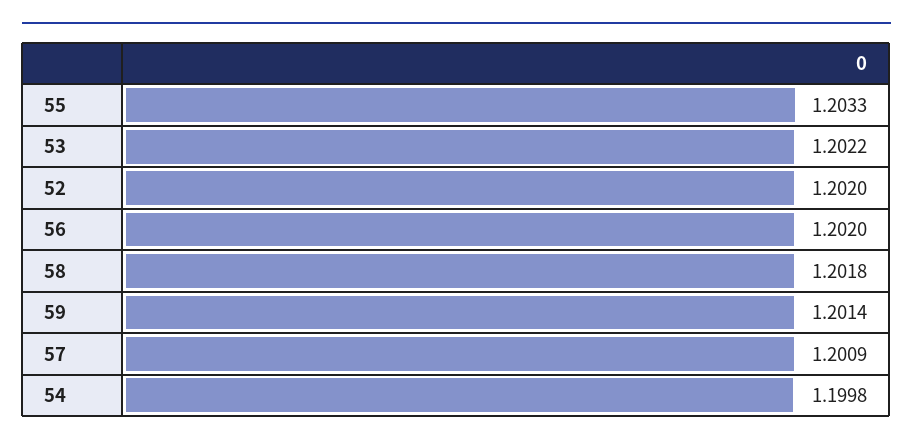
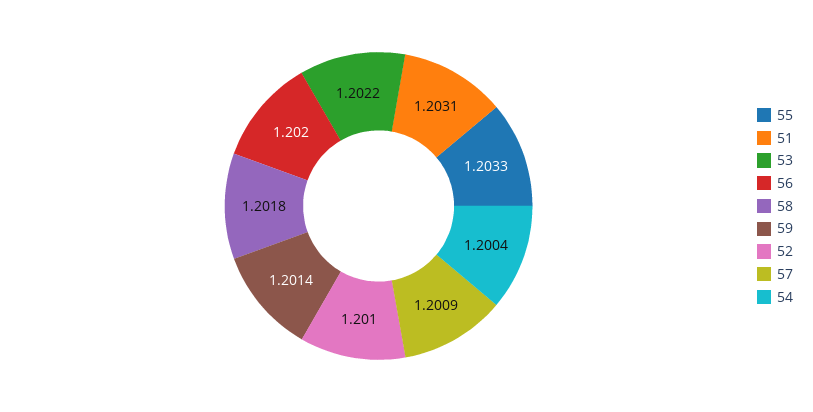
52: 1.202 -> 1.201
54: 1.1998 -> 1.2004
51: none -> 1.2031

